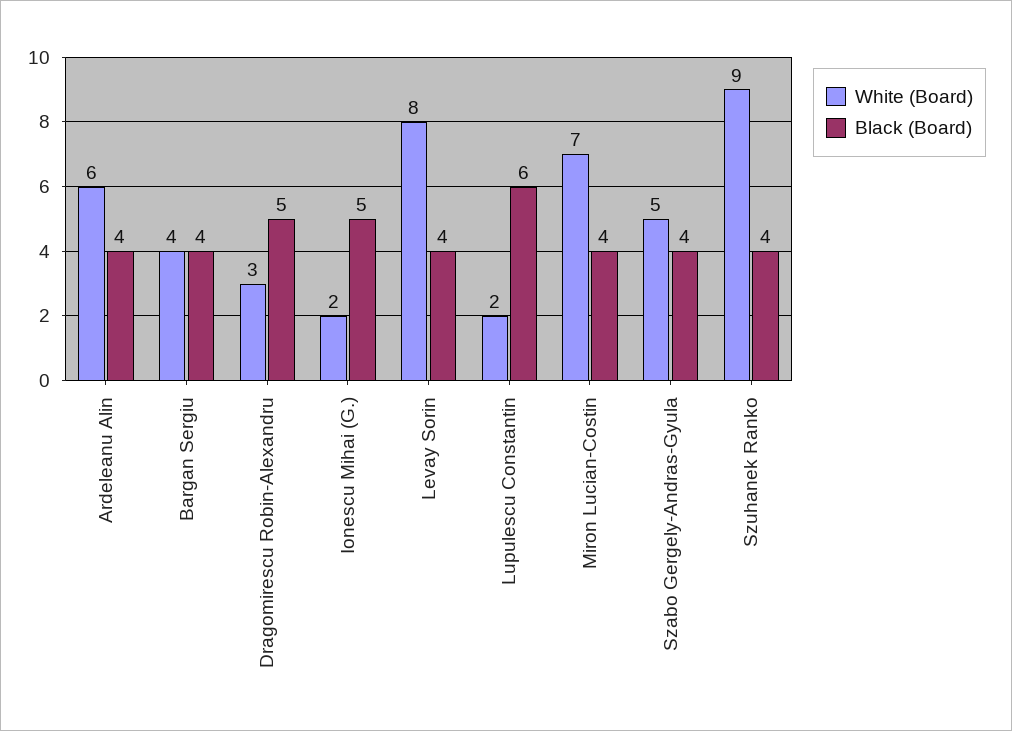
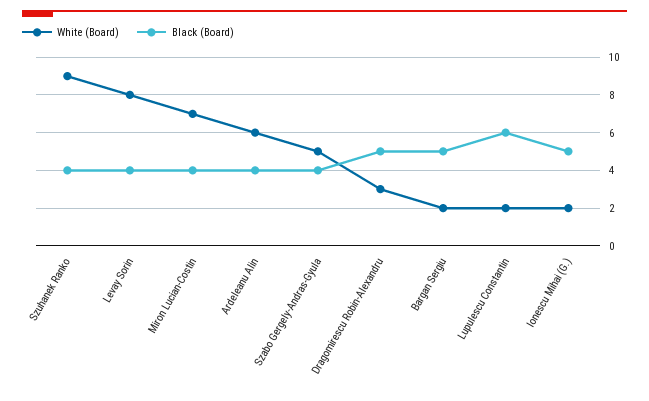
White (Board), Bargan Sergiu: 4 -> 2
Black (Board), Bargan Sergiu: 4 -> 5

